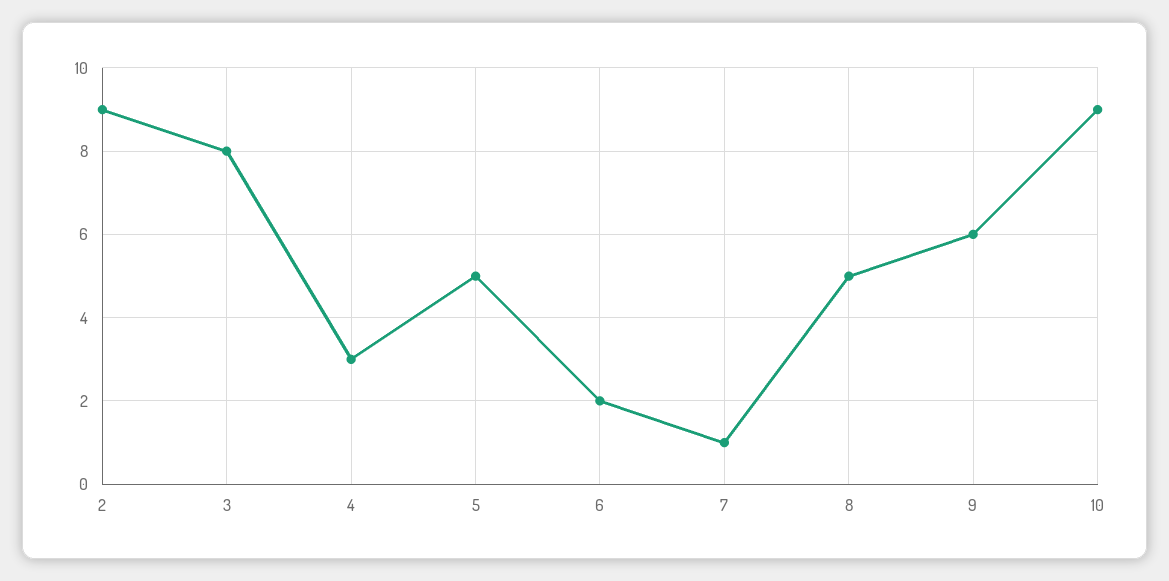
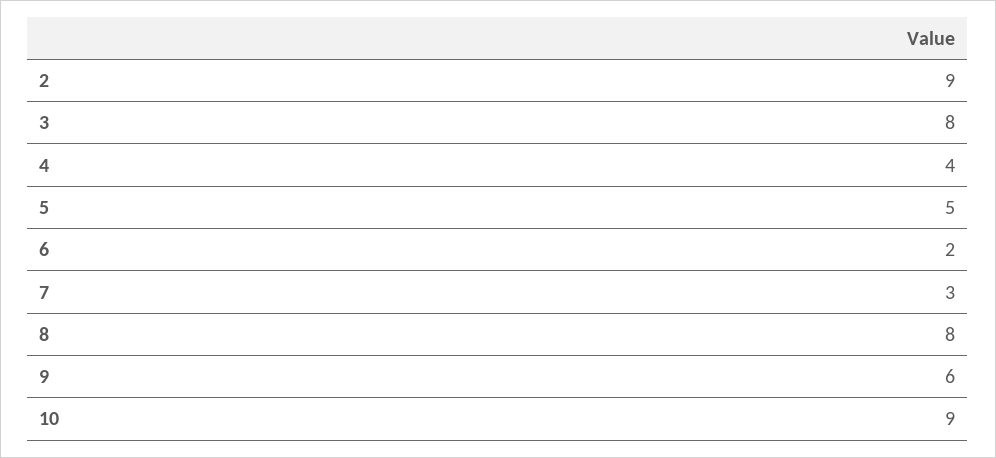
4: 3 -> 4
7: 1 -> 3
8: 5 -> 8

